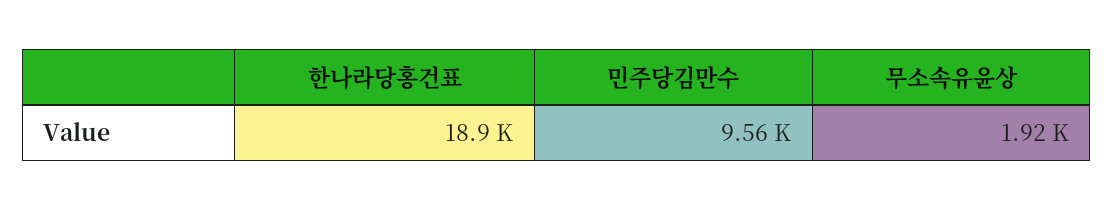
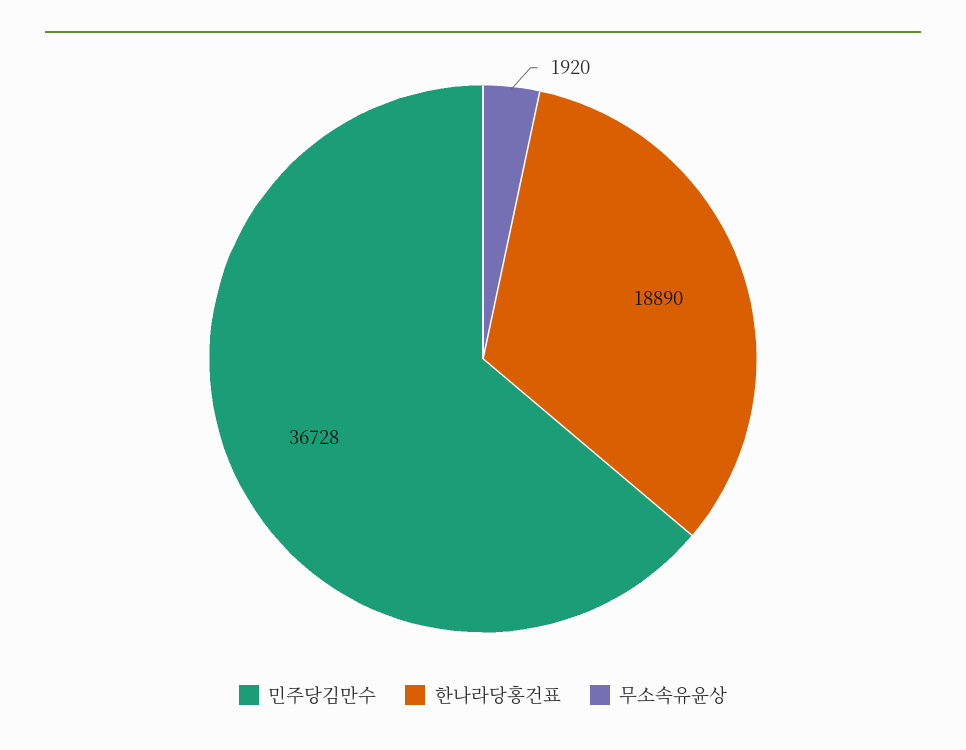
민주당김만수: 9560 -> 36728

